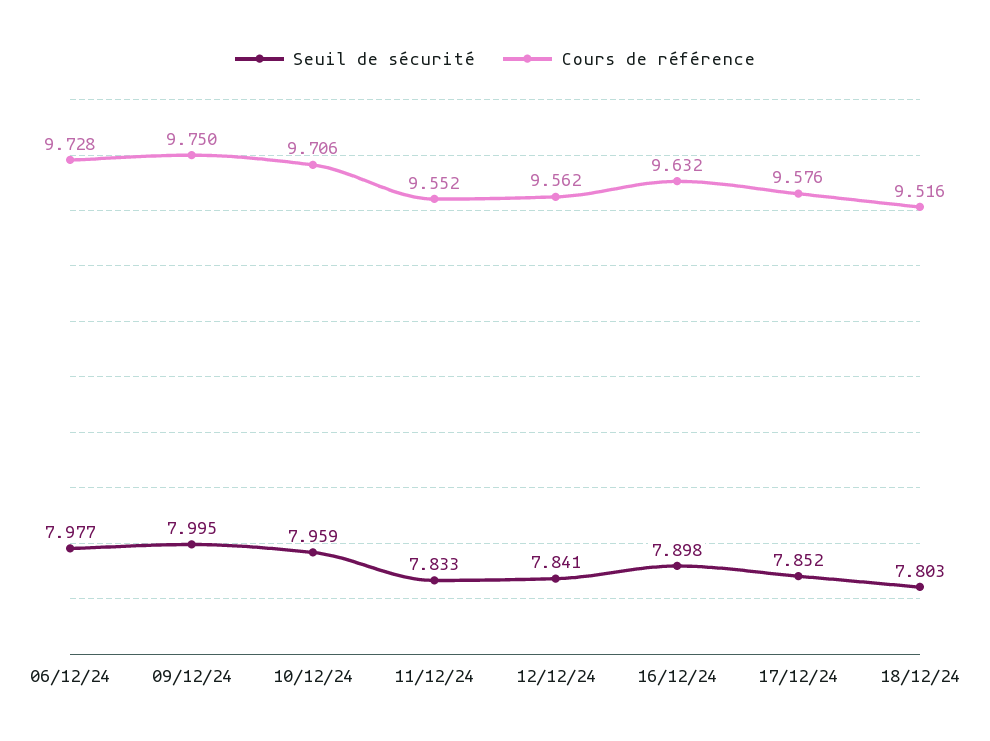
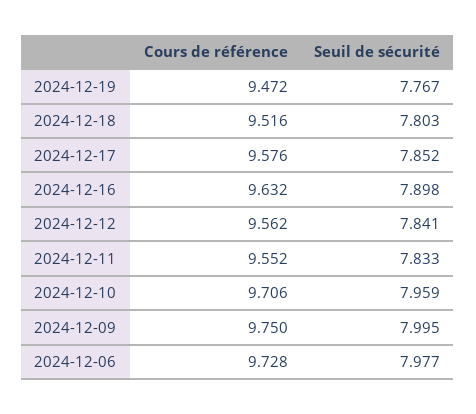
Cours de référence, 2024-12-19: none -> 9.472
Seuil de sécurité, 2024-12-19: none -> 7.767

